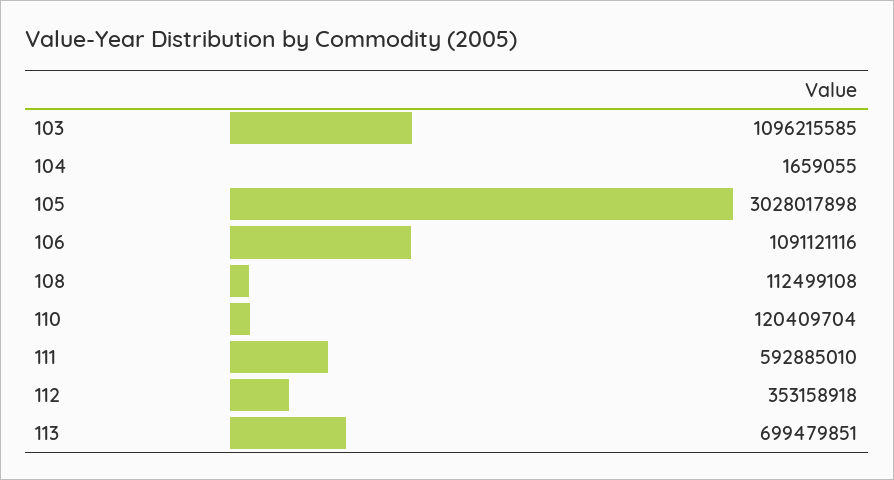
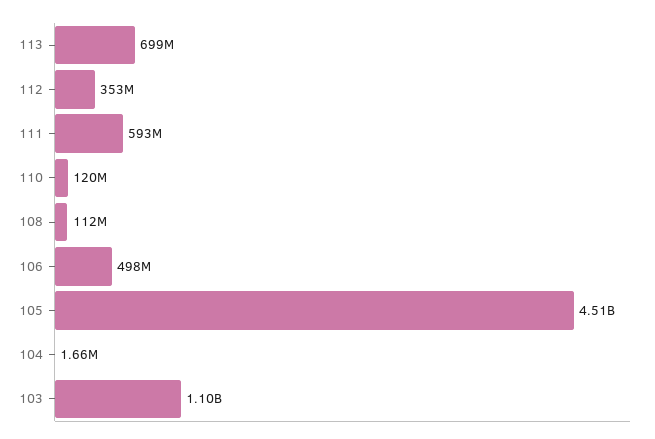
105: 3028017898 -> 4510000000
106: 1091121116 -> 498000000

